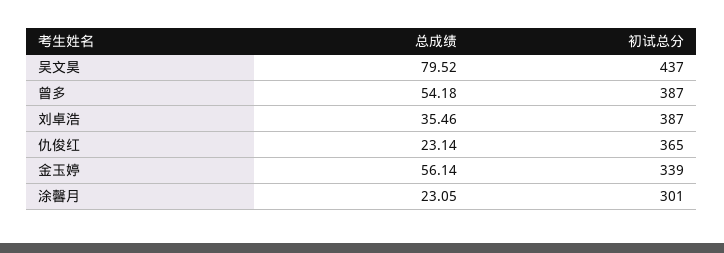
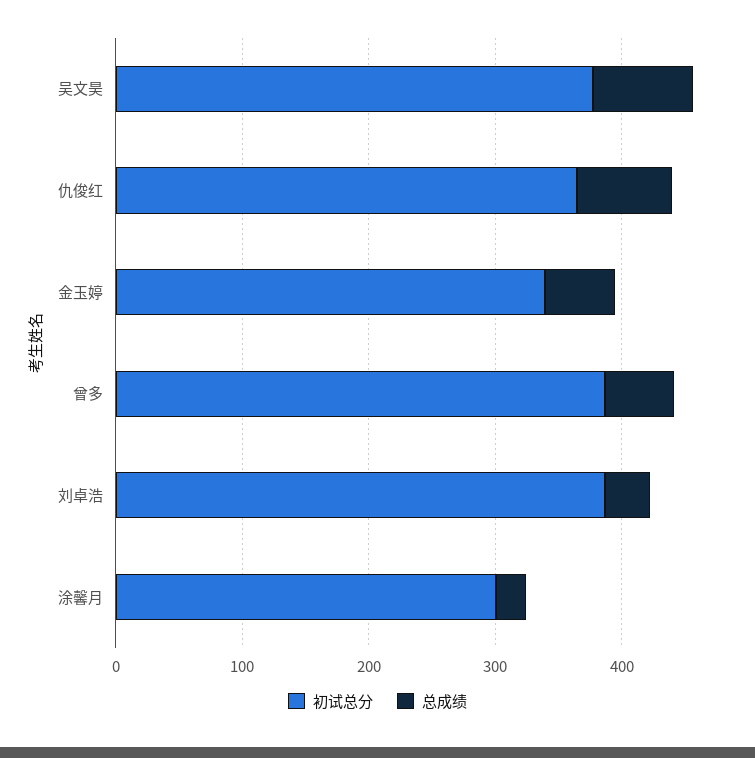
初试总分, 吴文昊: 437 -> 380
总成绩, 仇俊红: 23.14 -> 80

